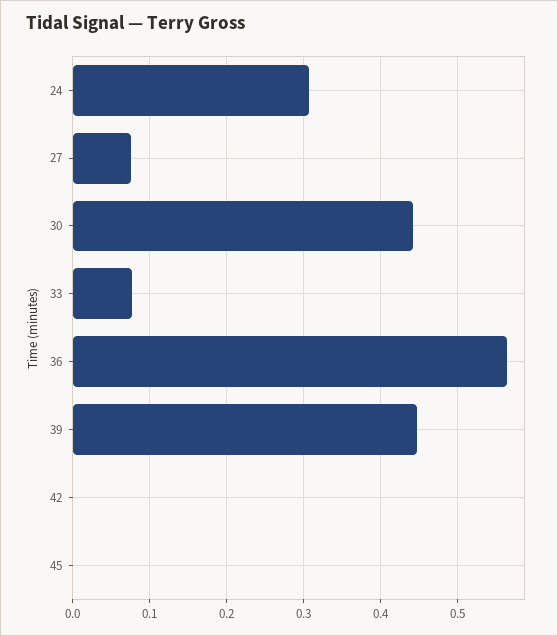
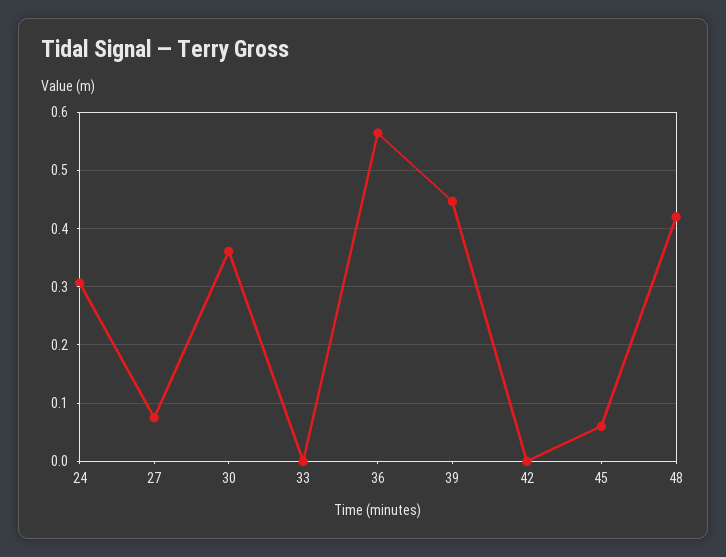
30: 0.44 -> 0.36
33: 0.08 -> 0
45: 0 -> 0.06
48: none -> 0.42

